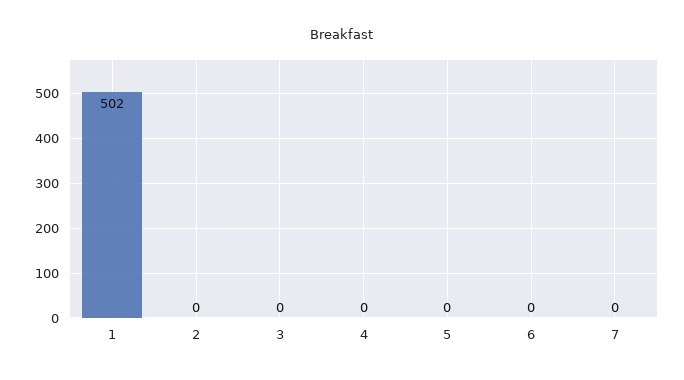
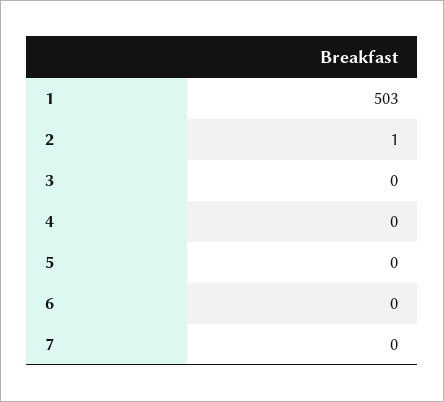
1: 502 -> 503
2: 0 -> 1

